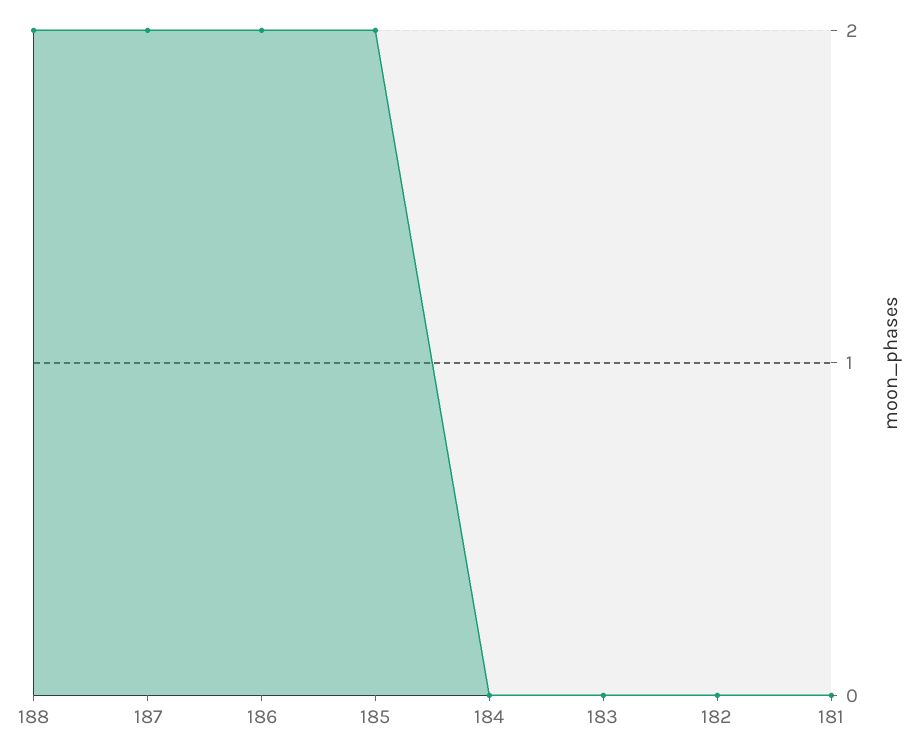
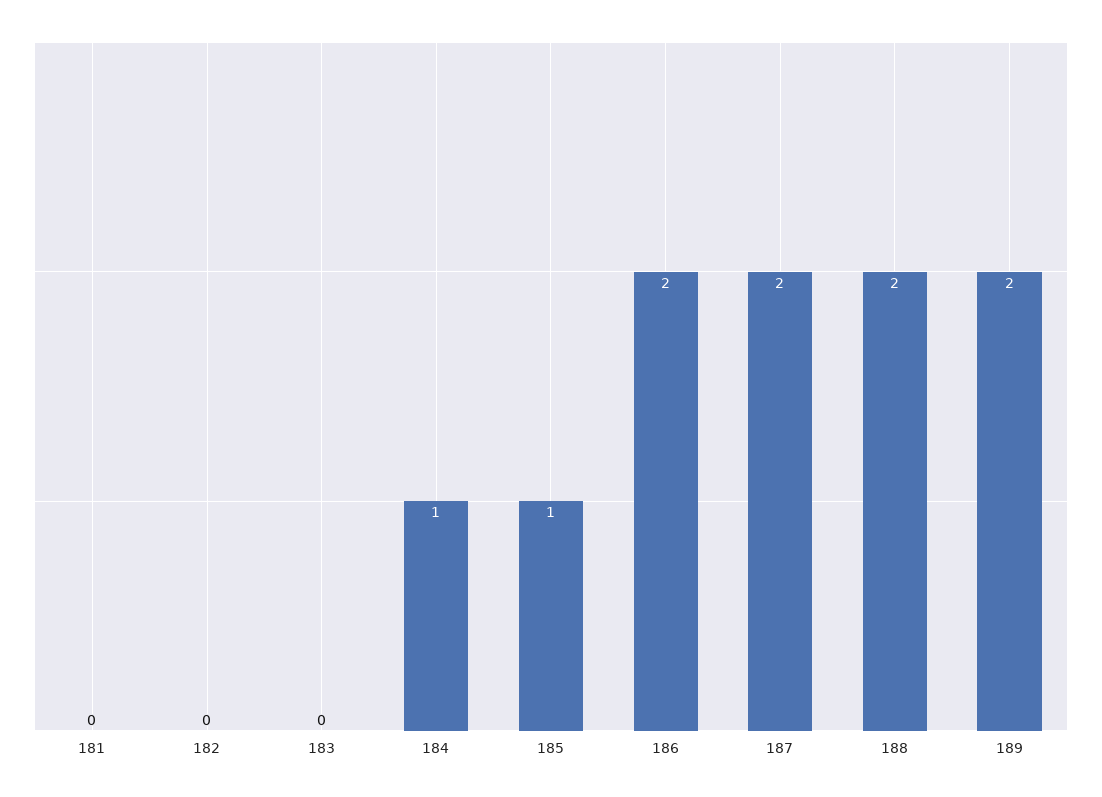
185: 2 -> 1
184: 0 -> 1
189: none -> 2

